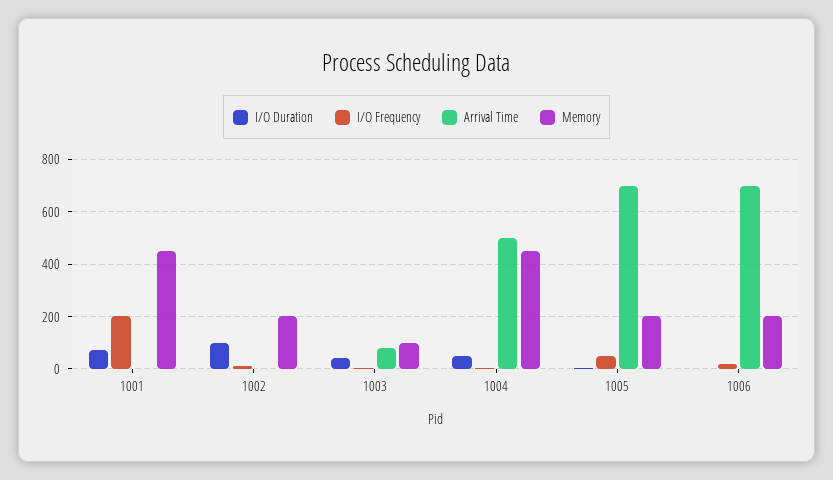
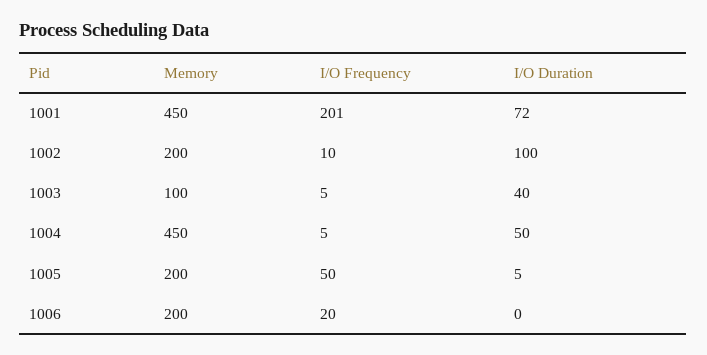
Arrival Time, 1001: 0 -> none
Arrival Time, 1002: 0 -> none
Arrival Time, 1003: 75 -> none
Arrival Time, 1004: 500 -> none
Arrival Time, 1005: 700 -> none
Arrival Time, 1006: 700 -> none

